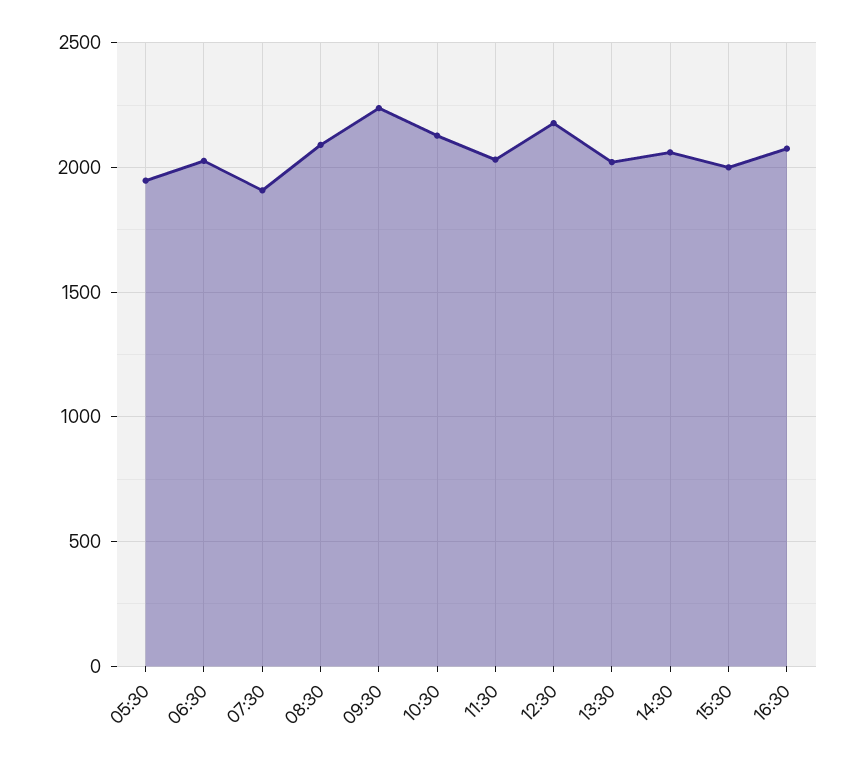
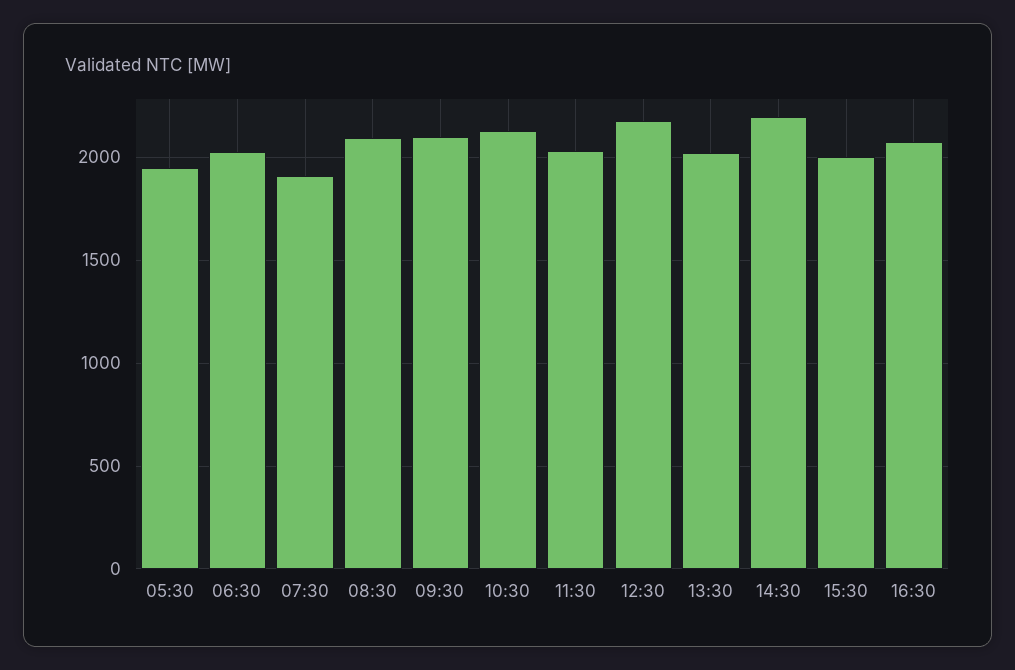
09:30: 2250 -> 2100
14:30: 2050 -> 2200

